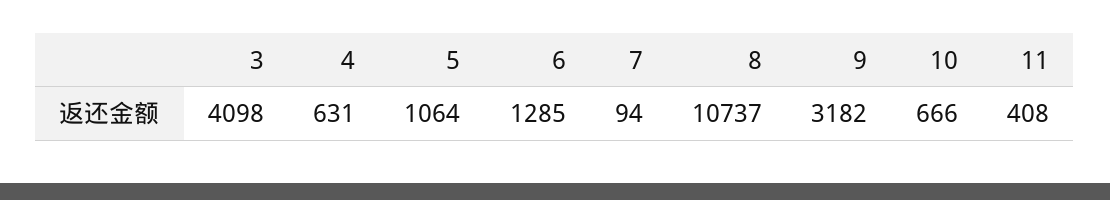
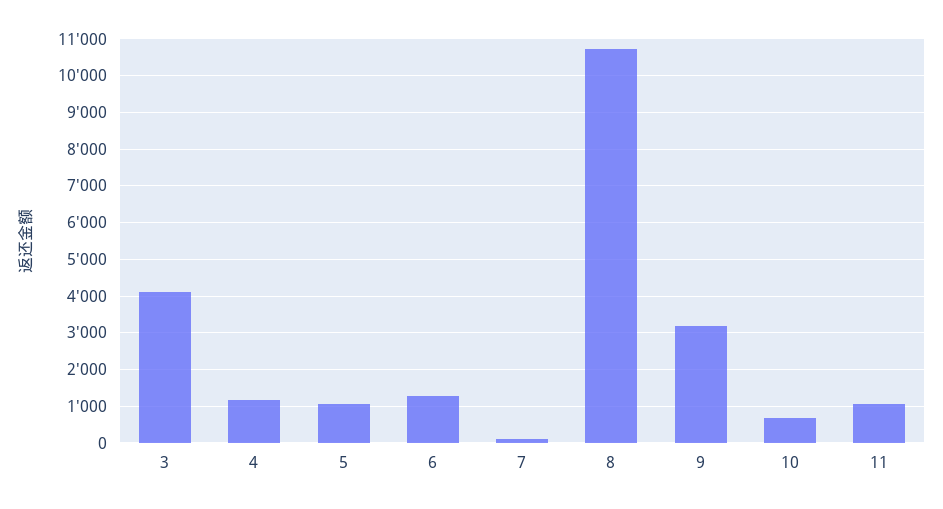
4: 631 -> 1200
11: 408 -> 1000

